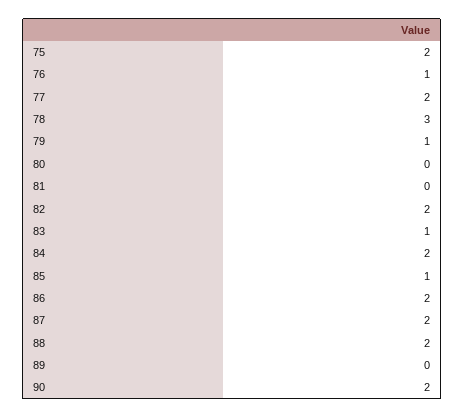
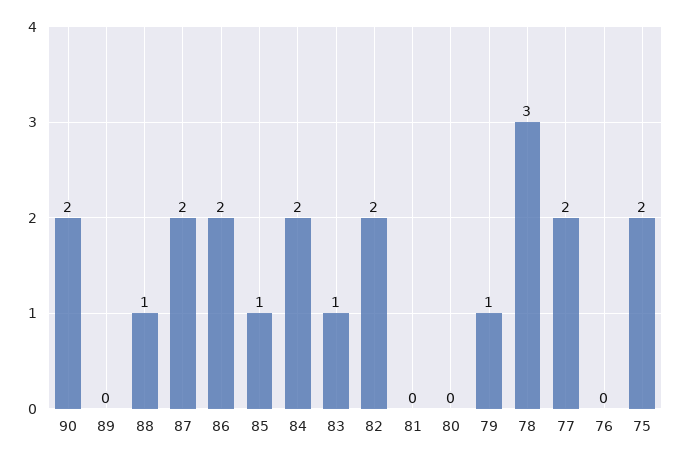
76: 1 -> 0
88: 2 -> 1

